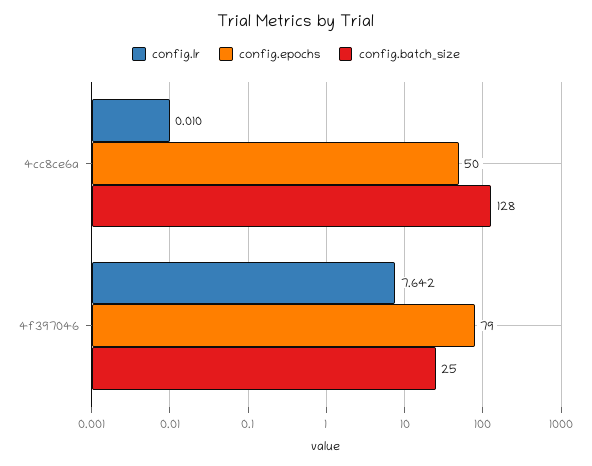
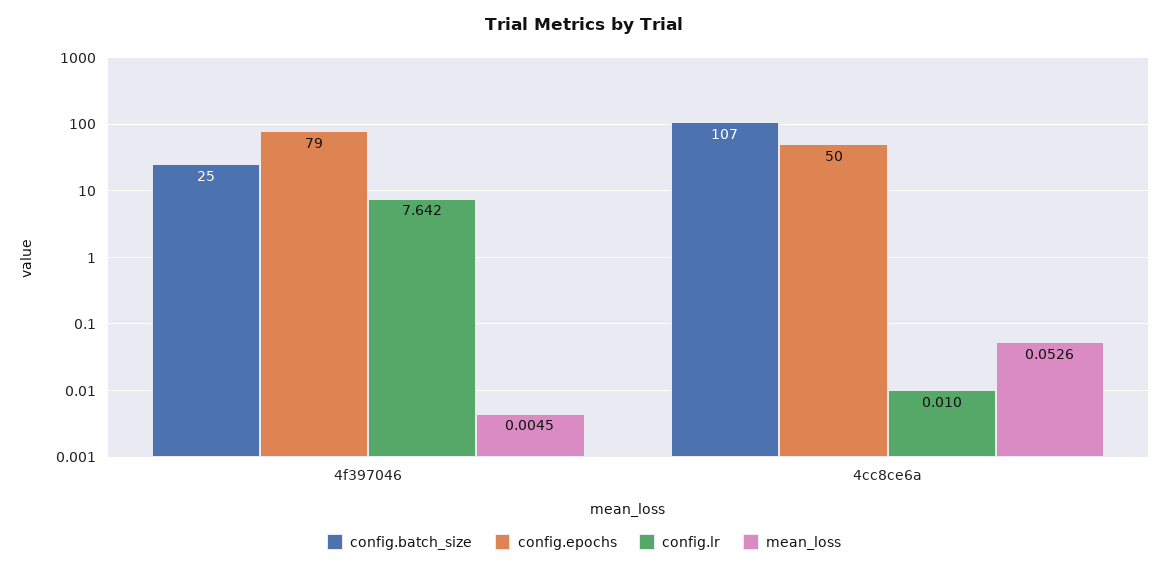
config.batch_size, 4cc8ce6a: 128 -> 107
mean_loss, 4f397046: none -> 0.0045
mean_loss, 4cc8ce6a: none -> 0.0526

